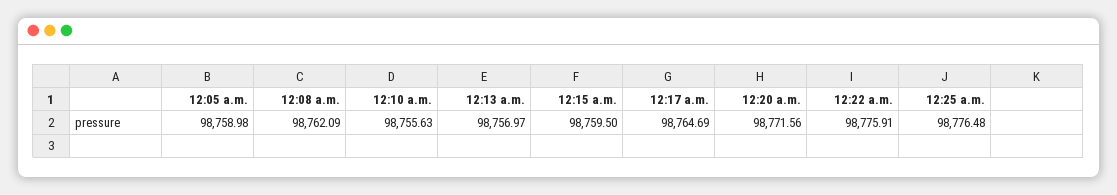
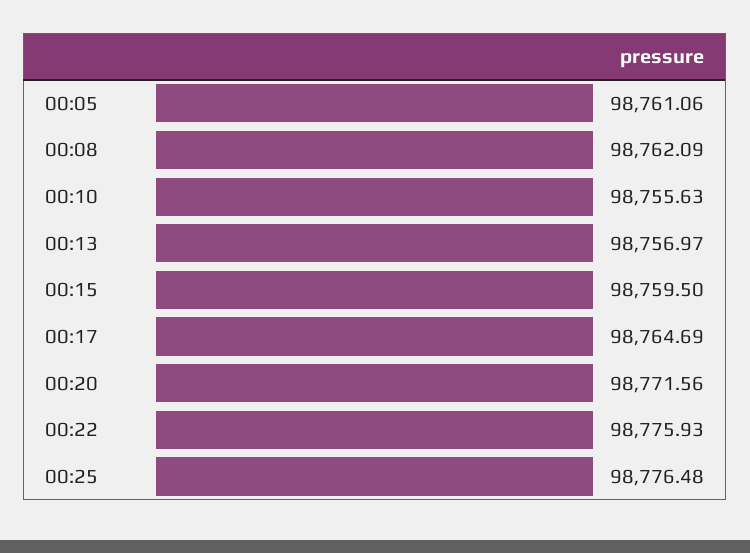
12:05 a.m.: 98758.98 -> 98761.06
12:22 a.m.: 98775.91 -> 98775.93

